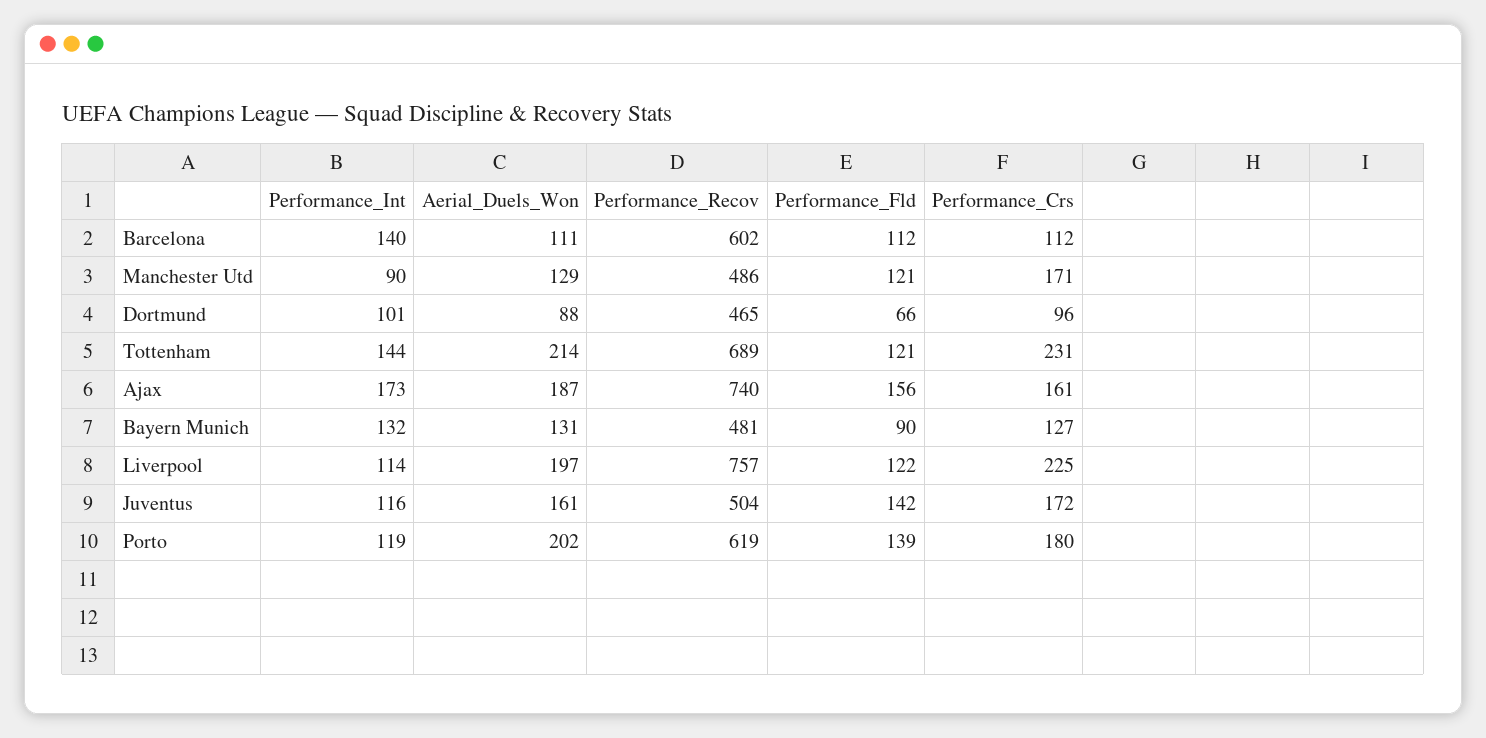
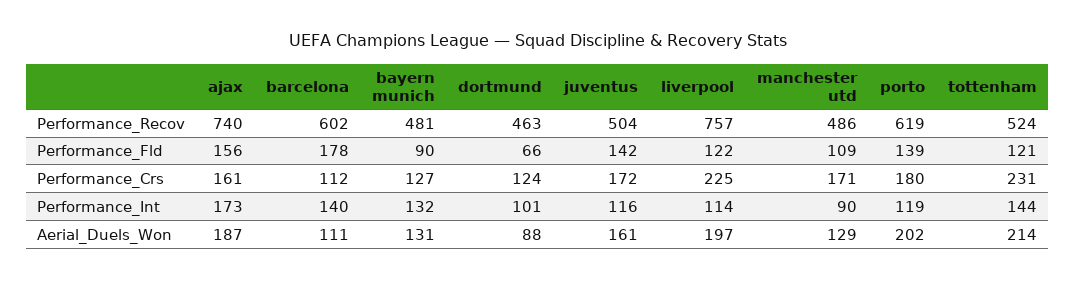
Performance_Fld, Barcelona: 112 -> 178
Performance_Fld, Manchester Utd: 121 -> 109
Performance_Recov, Dortmund: 465 -> 463
Performance_Crs, Dortmund: 96 -> 124
Performance_Recov, Tottenham: 689 -> 524

